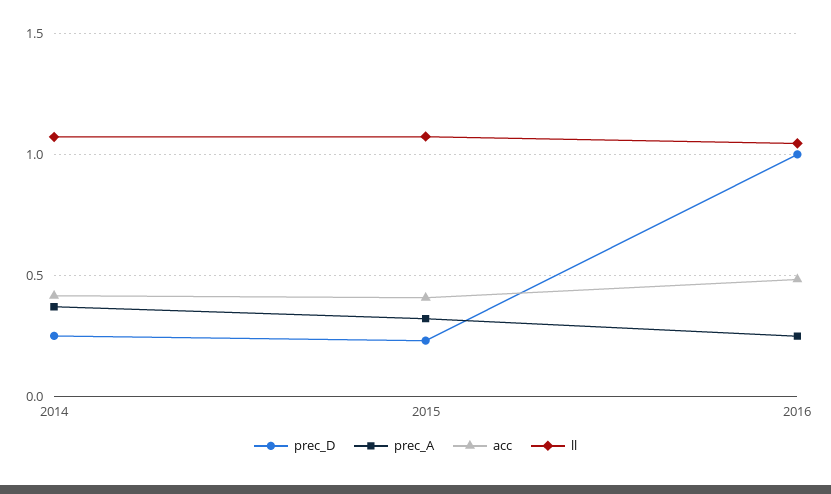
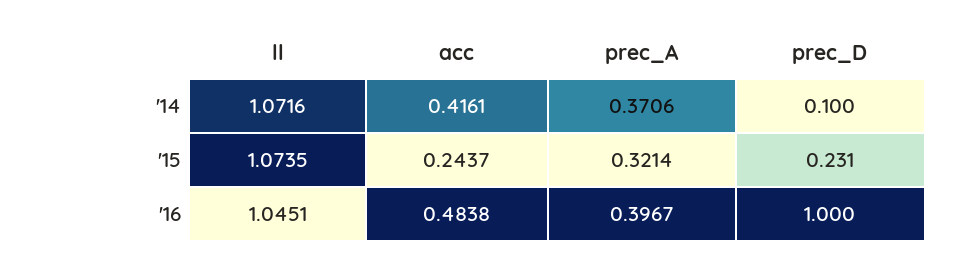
prec_D, 2014: 0.25 -> 0.1
acc, 2015: 0.4 -> 0.2437
prec_A, 2016: 0.25 -> 0.3967

